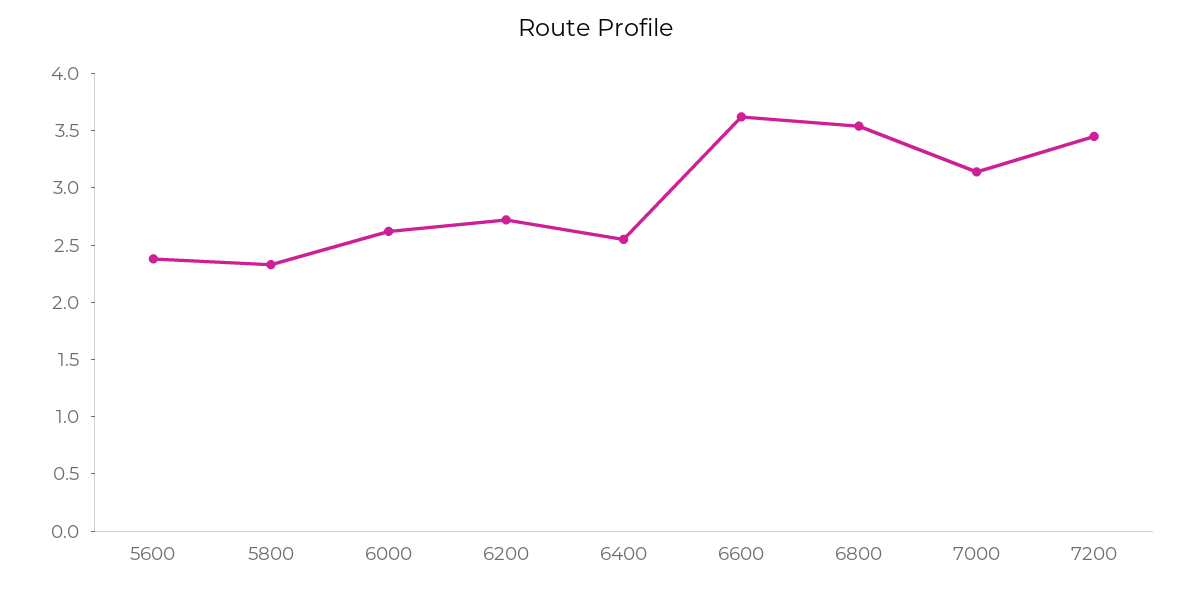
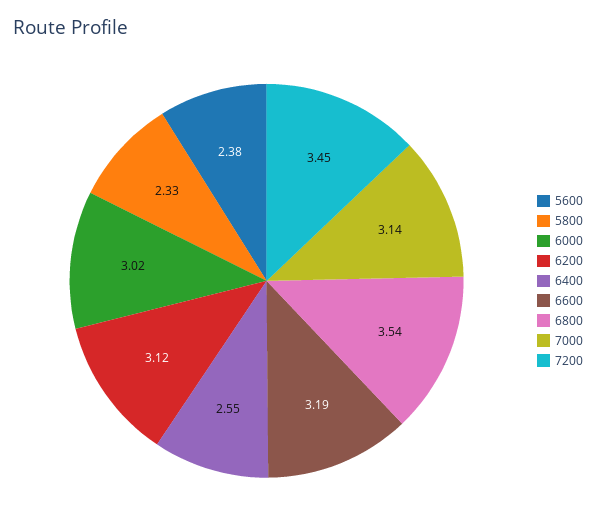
6000: 2.6 -> 3.02
6200: 2.7 -> 3.12
6600: 3.6 -> 3.19

